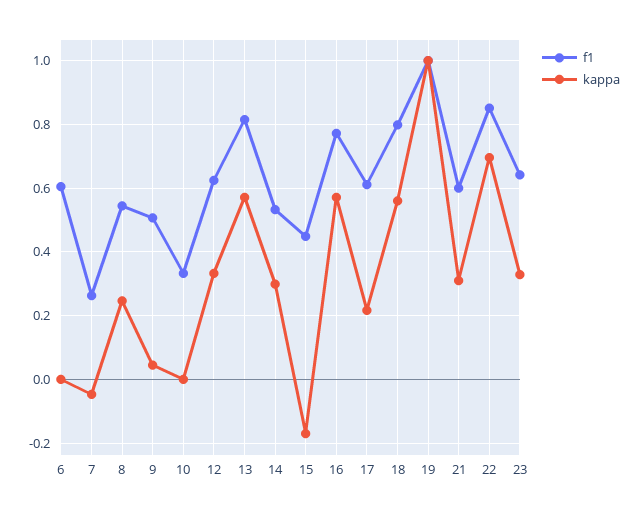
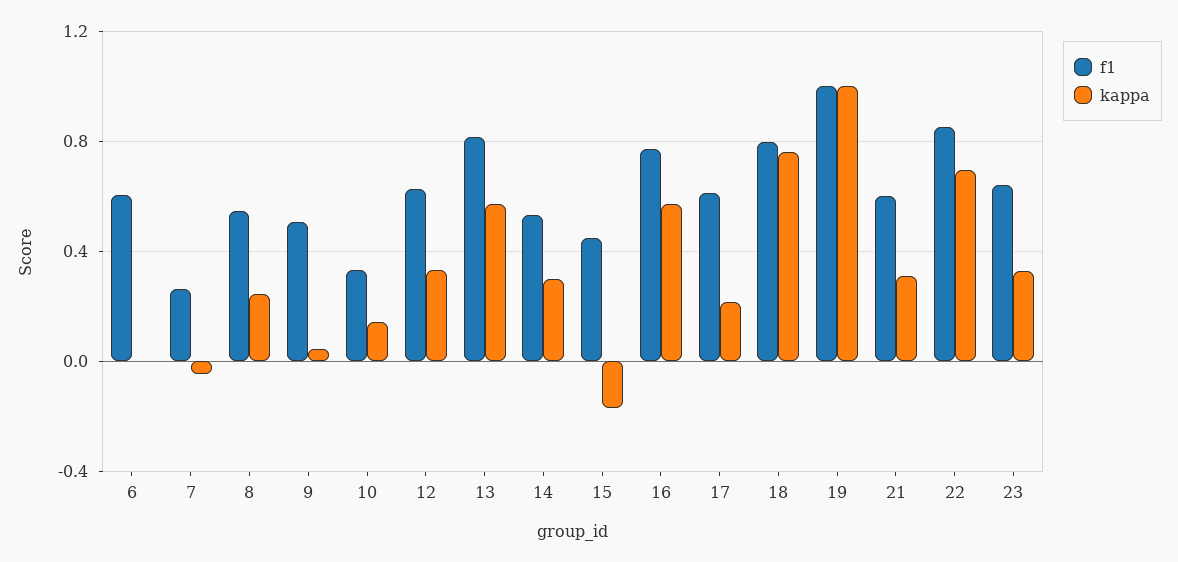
kappa, 10: 0 -> 0.15
kappa, 18: 0.56 -> 0.75

